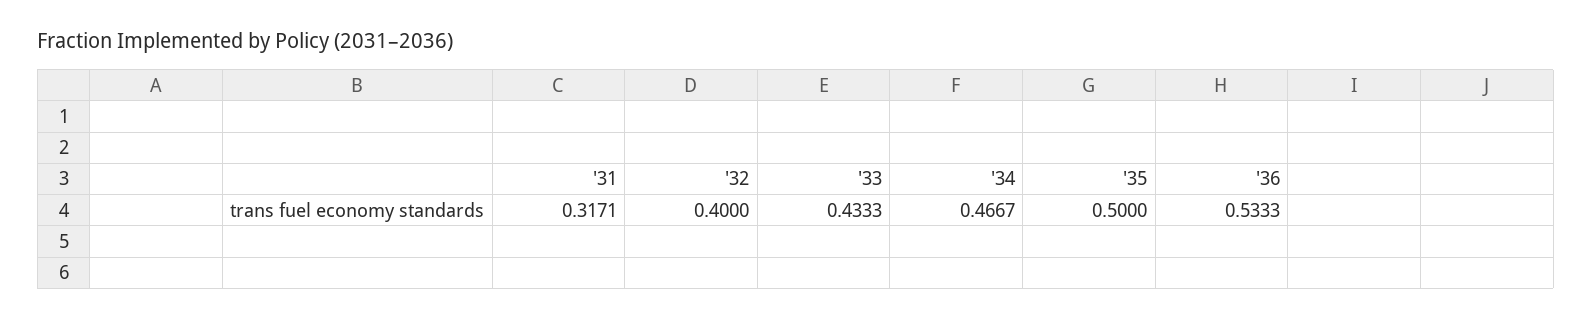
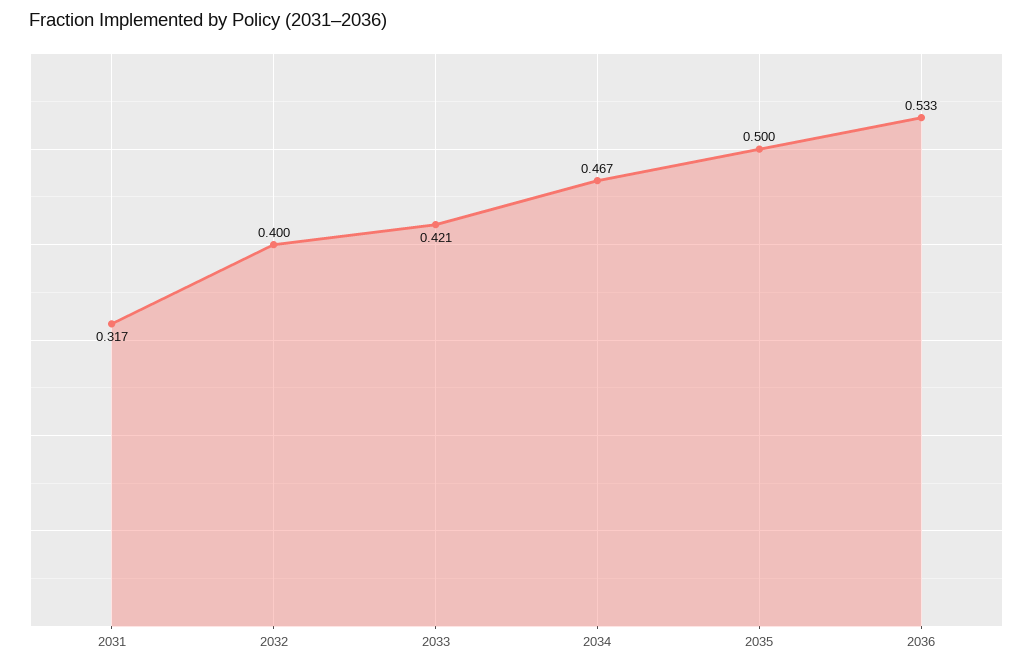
'33: 0.4333 -> 0.421

